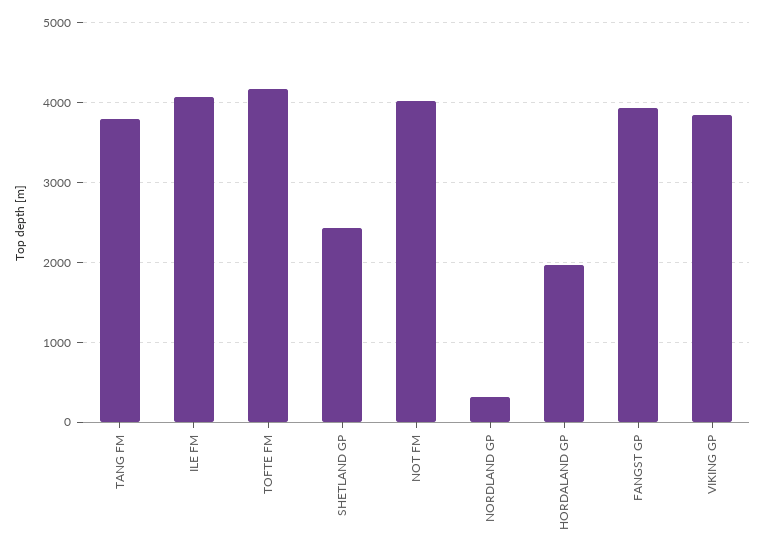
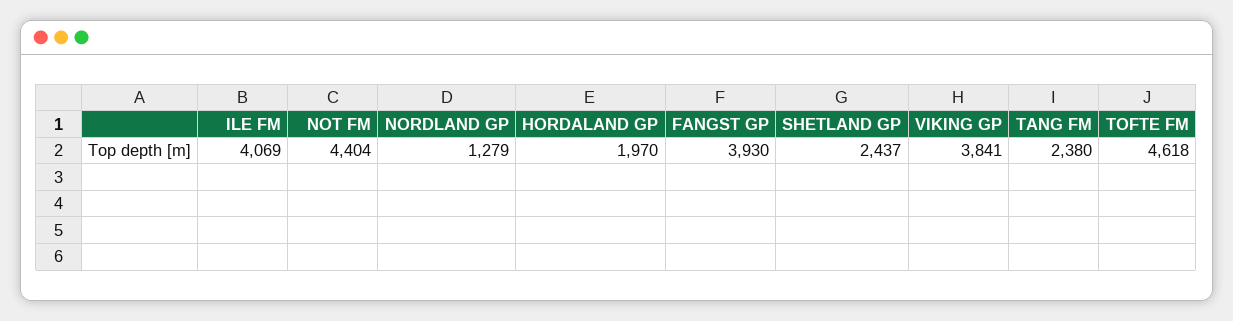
TANG FM: 3800 -> 2380
TOFTE FM: 4200 -> 4618
NOT FM: 4000 -> 4404
NORDLAND GP: 300 -> 1279

